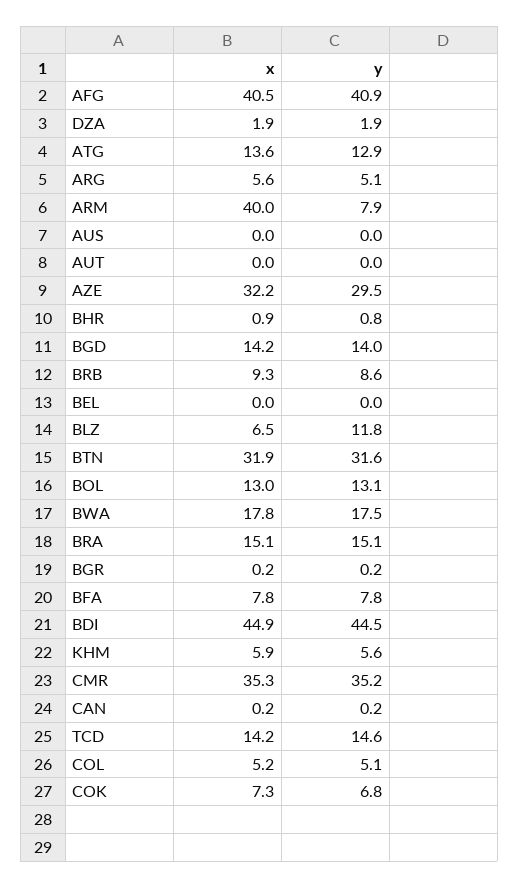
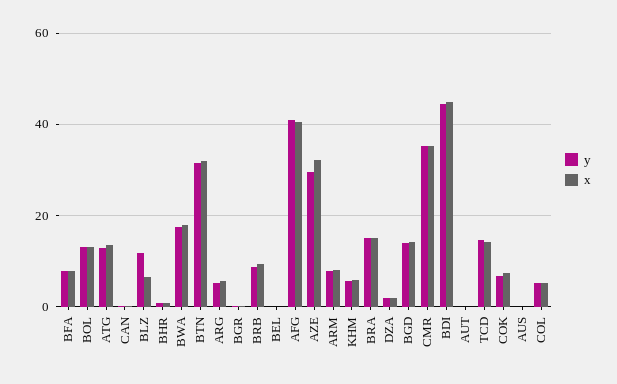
x, ARM: 40 -> 8

